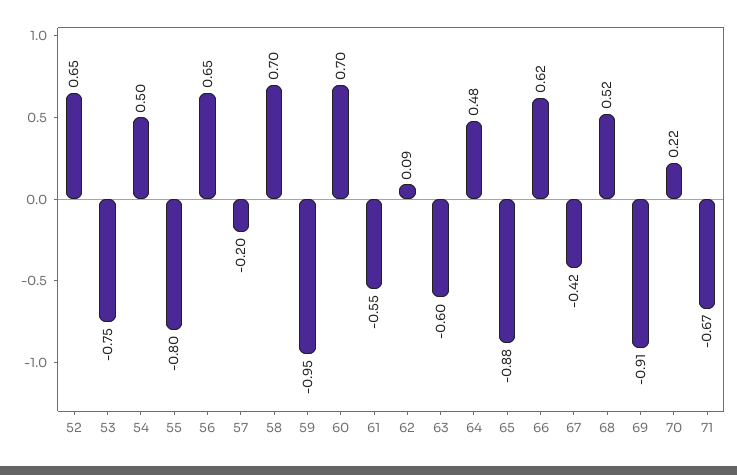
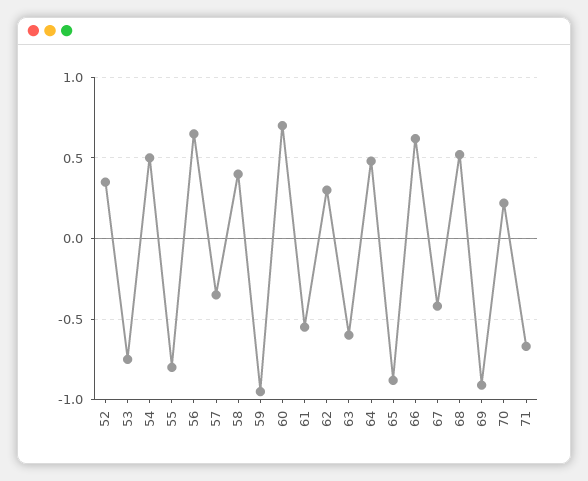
52: 0.65 -> 0.35
57: -0.2 -> -0.35
58: 0.7 -> 0.4
62: 0.09 -> 0.3

